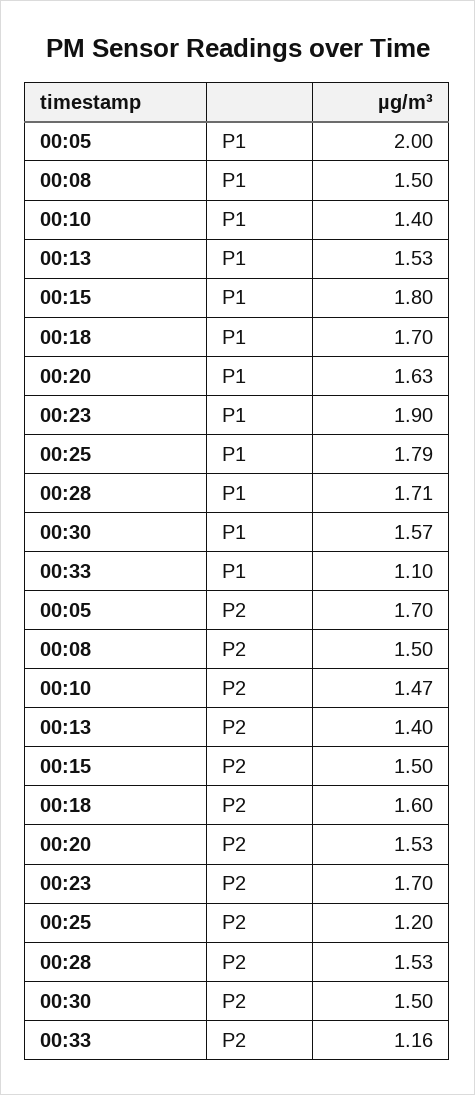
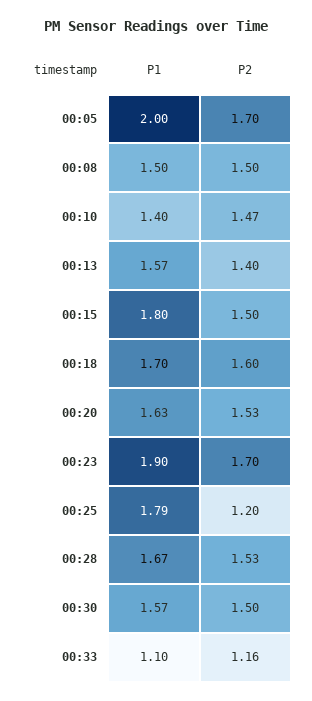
00:13, P1: 1.53 -> 1.57
00:28, P1: 1.71 -> 1.67

